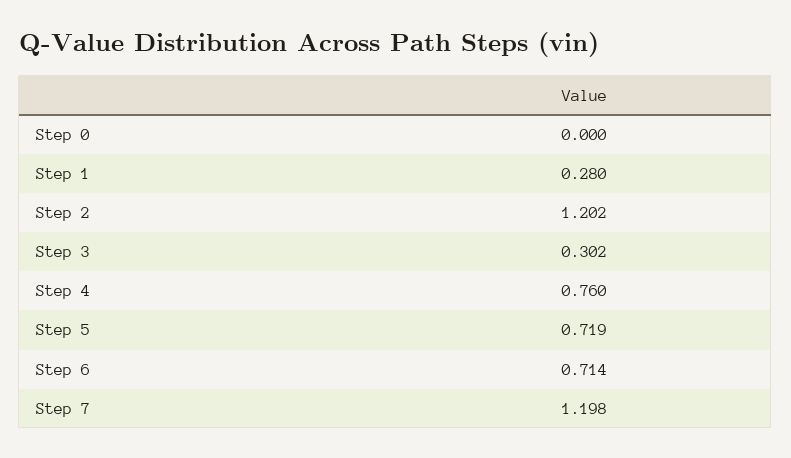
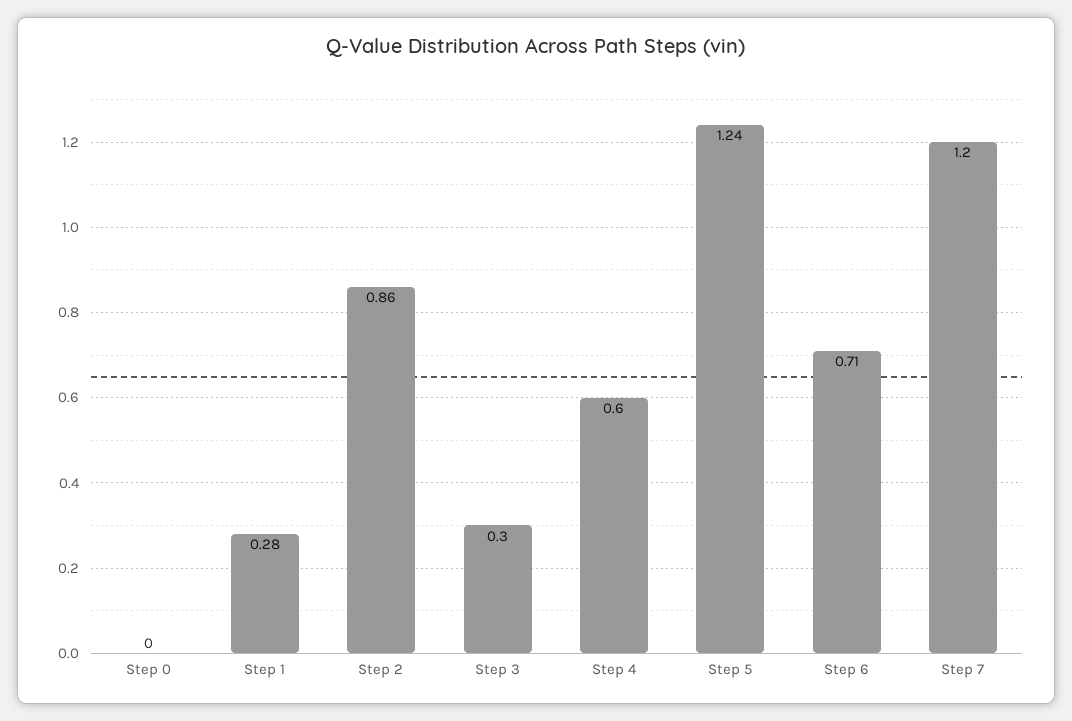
Step 2: 1.202 -> 0.86
Step 4: 0.76 -> 0.6
Step 5: 0.719 -> 1.24

